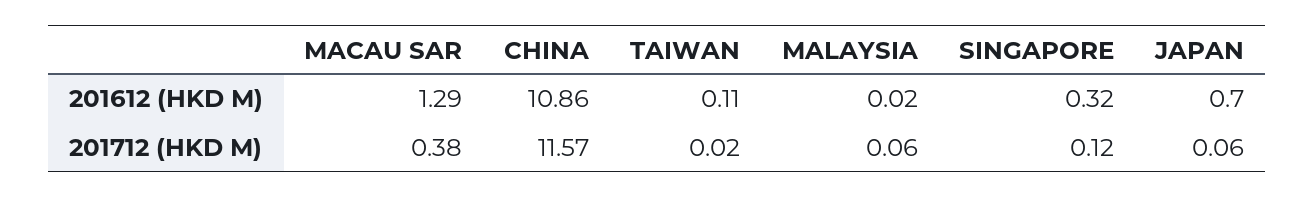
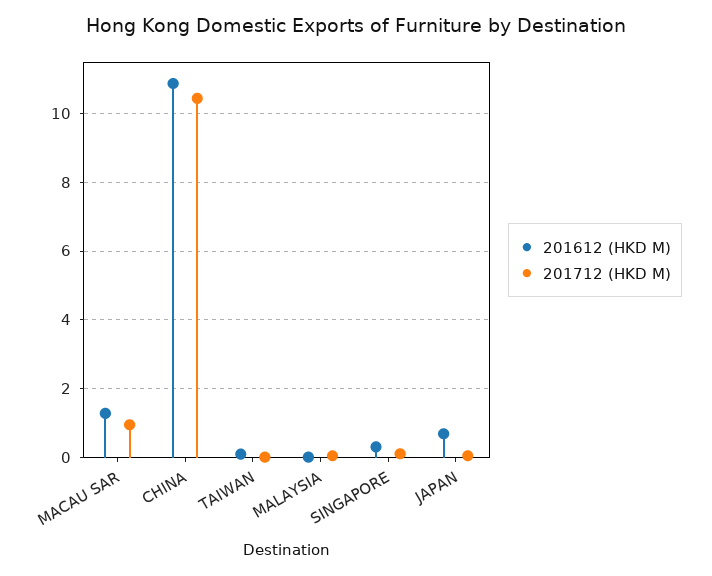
201712 (HKD M), MACAU SAR: 0.38 -> 1
201712 (HKD M), CHINA: 11.57 -> 10.4

